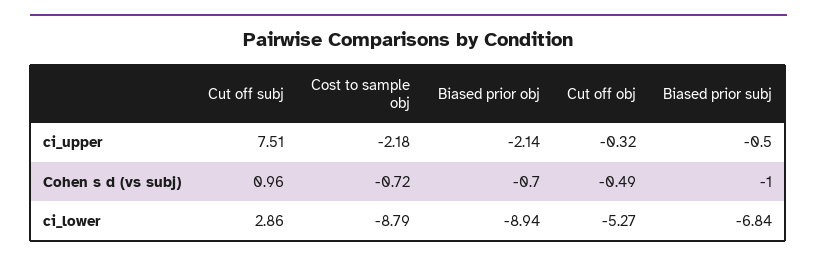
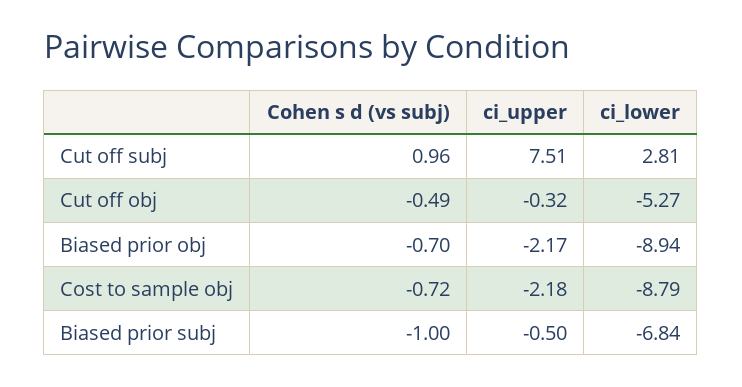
Biased prior obj, ci_upper: -2.14 -> -2.17
Cut off subj, ci_lower: 2.86 -> 2.81

